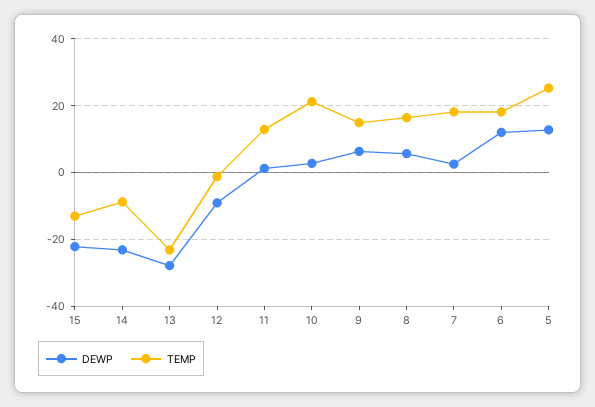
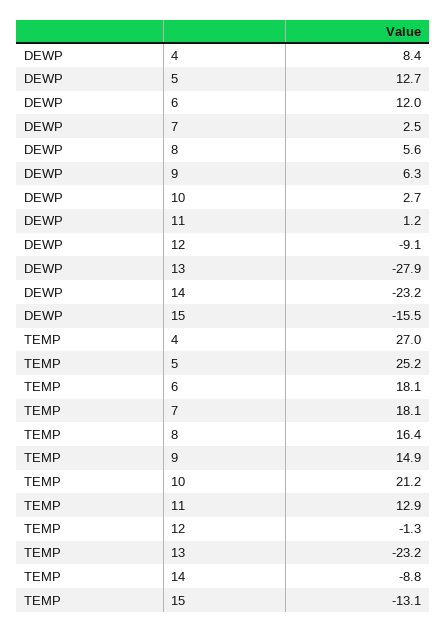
DEWP, 15: -22 -> -15.5
DEWP, 4: none -> 8.4
TEMP, 4: none -> 27

